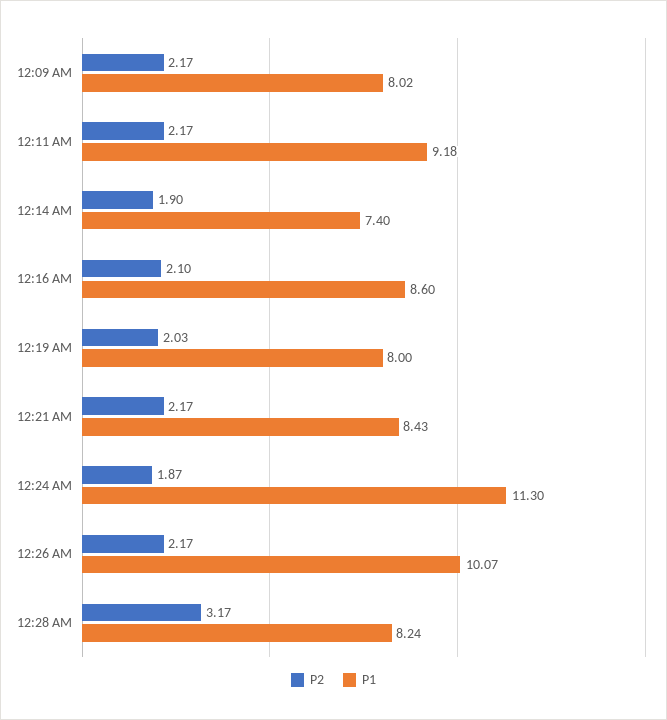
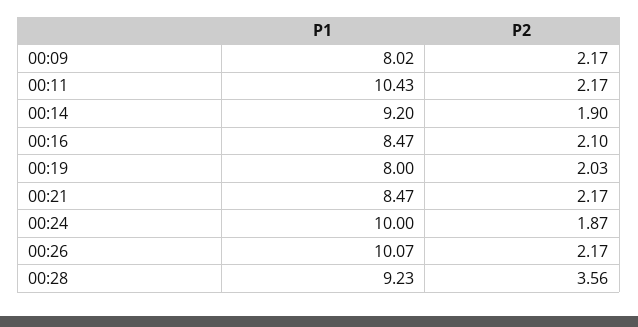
P1, 12:11 AM: 9.18 -> 10.43
P1, 12:14 AM: 7.4 -> 9.2
P1, 12:16 AM: 8.6 -> 8.47
P1, 12:21 AM: 8.43 -> 8.47
P1, 12:24 AM: 11.3 -> 10
P2, 12:28 AM: 3.17 -> 3.56
P1, 12:28 AM: 8.24 -> 9.23

